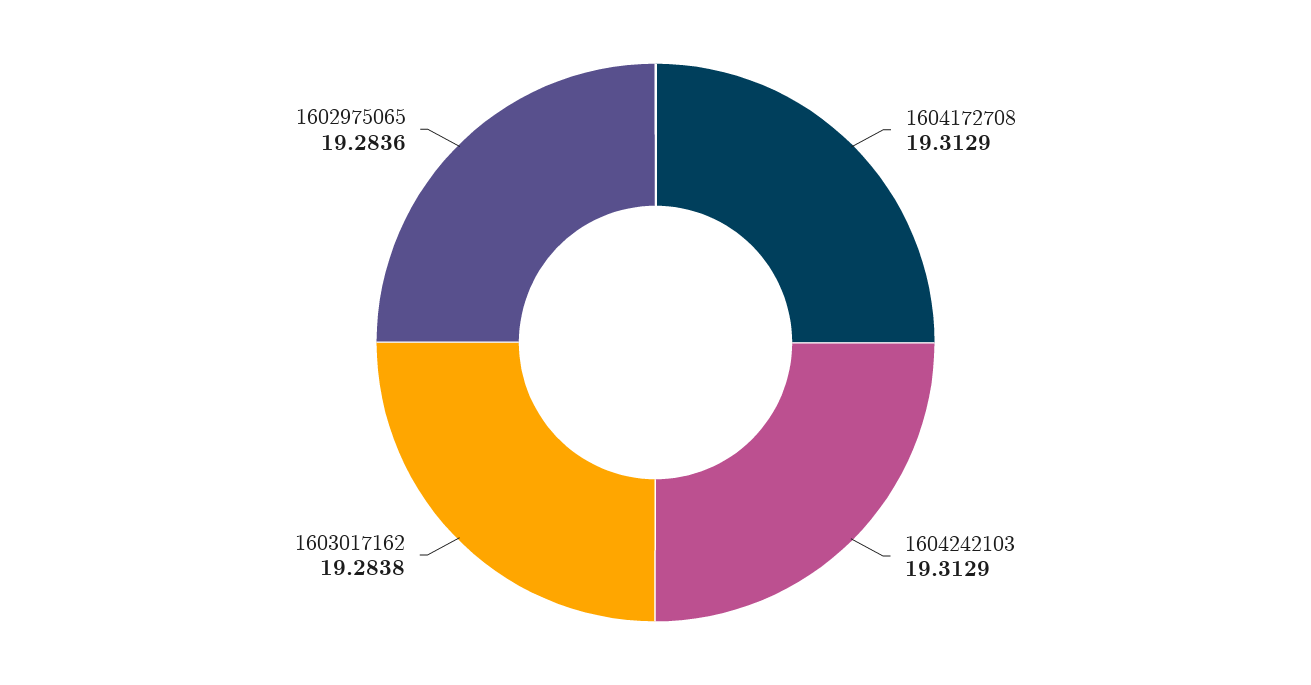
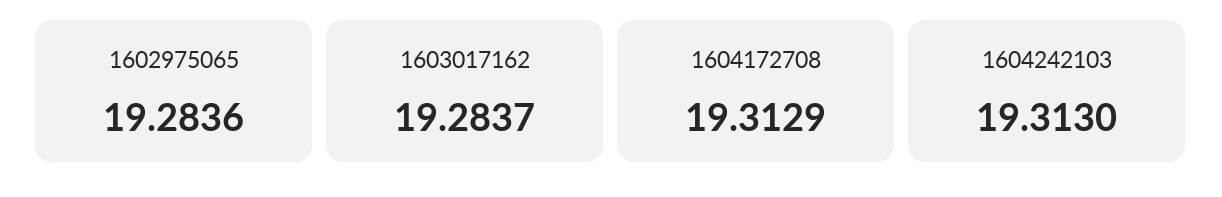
1604242103: 19.3129 -> 19.313
1603017162: 19.2838 -> 19.2837

